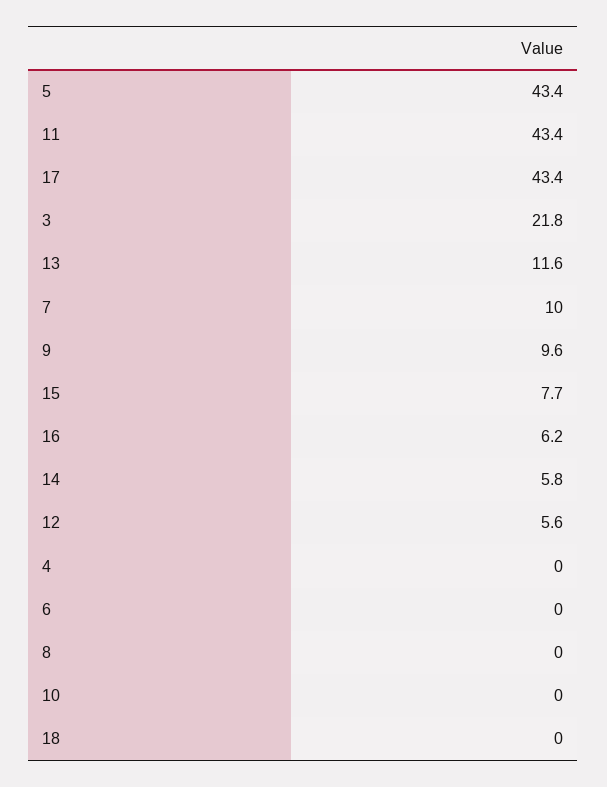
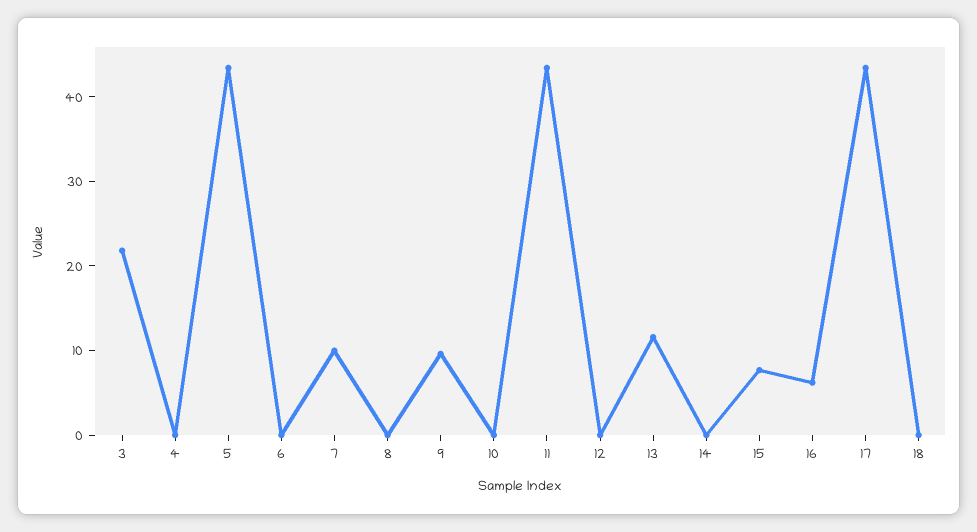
14: 5.8 -> 0
12: 5.6 -> 0

